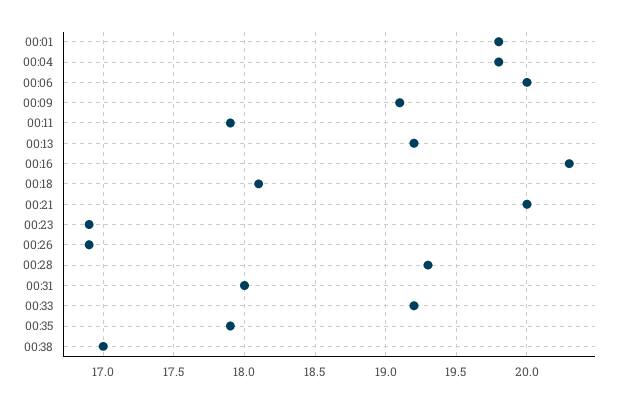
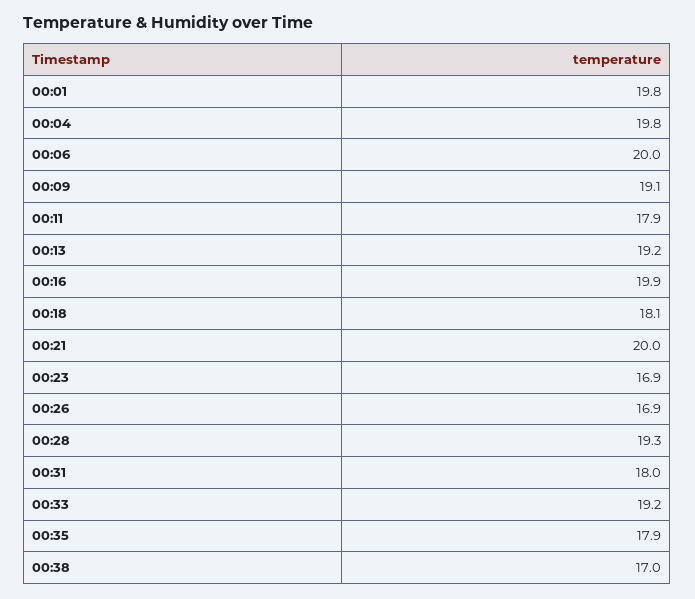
00:16: 20.3 -> 19.9

